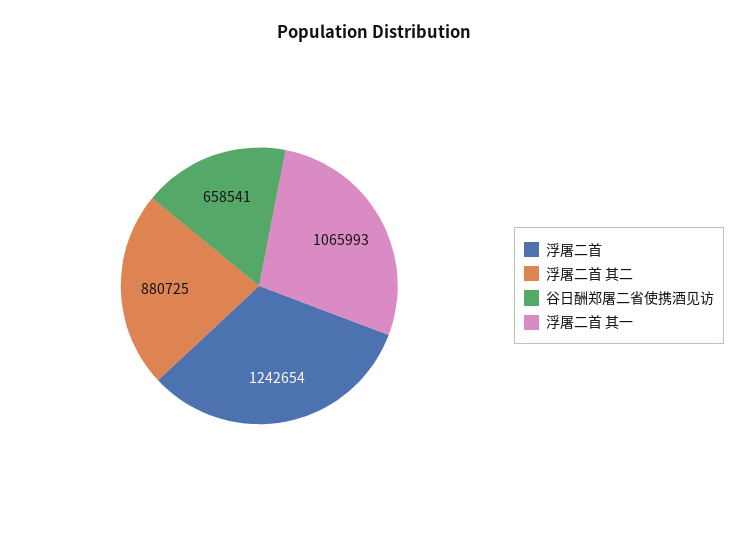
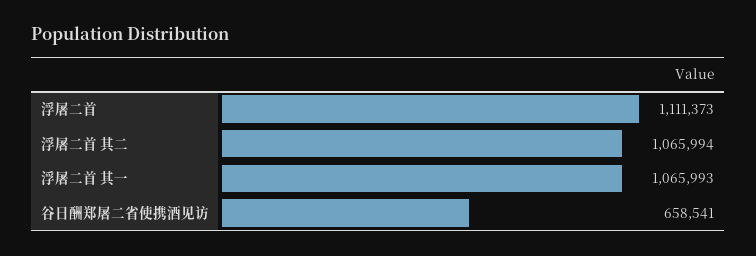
浮屠二首: 1242654 -> 1111373
浮屠二首 其二: 880725 -> 1065994

